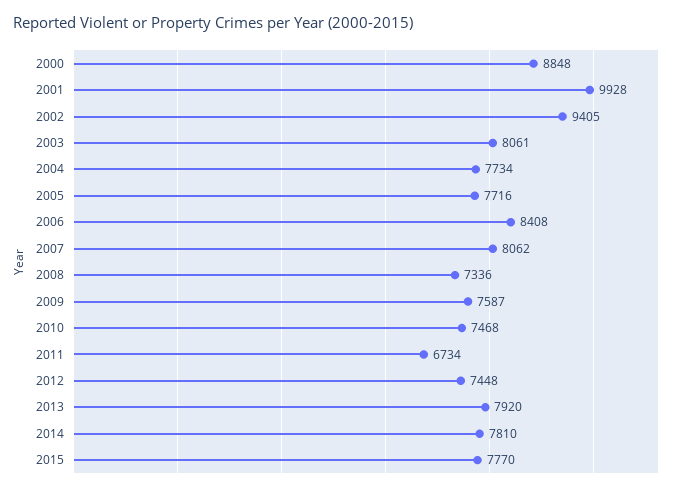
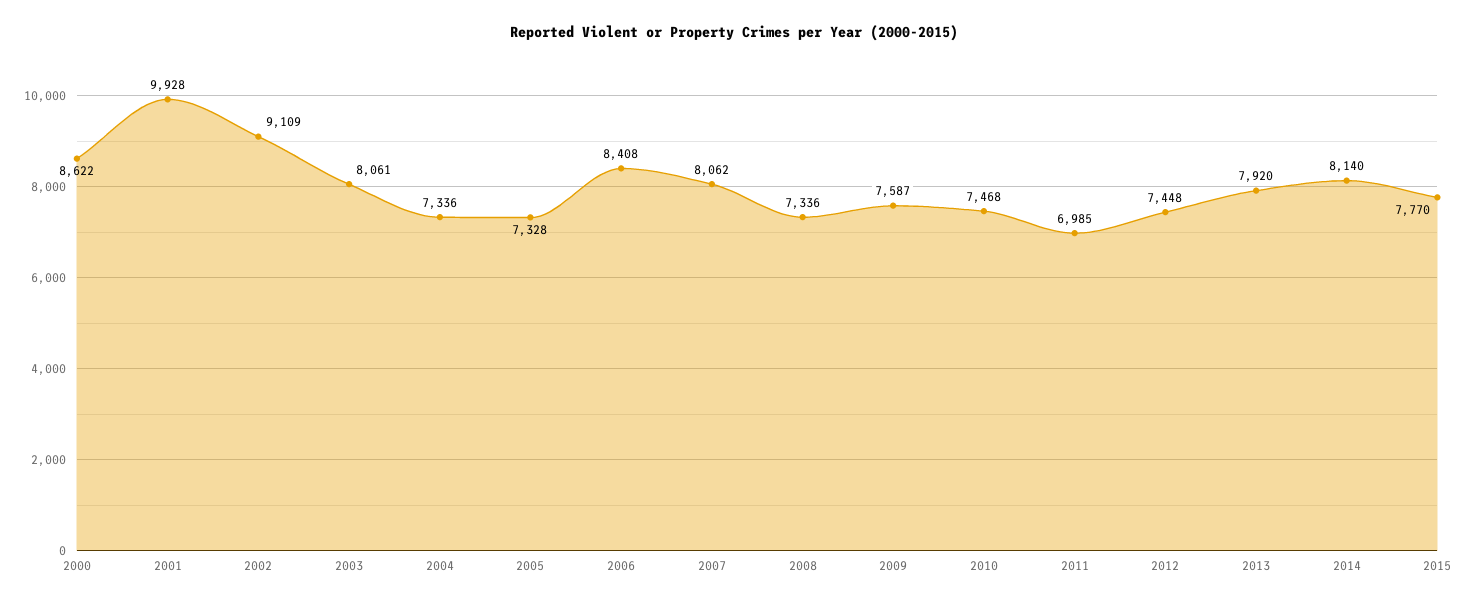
2000: 8848 -> 8622
2002: 9405 -> 9109
2004: 7734 -> 7336
2005: 7716 -> 7328
2011: 6734 -> 6985
2014: 7810 -> 8140

